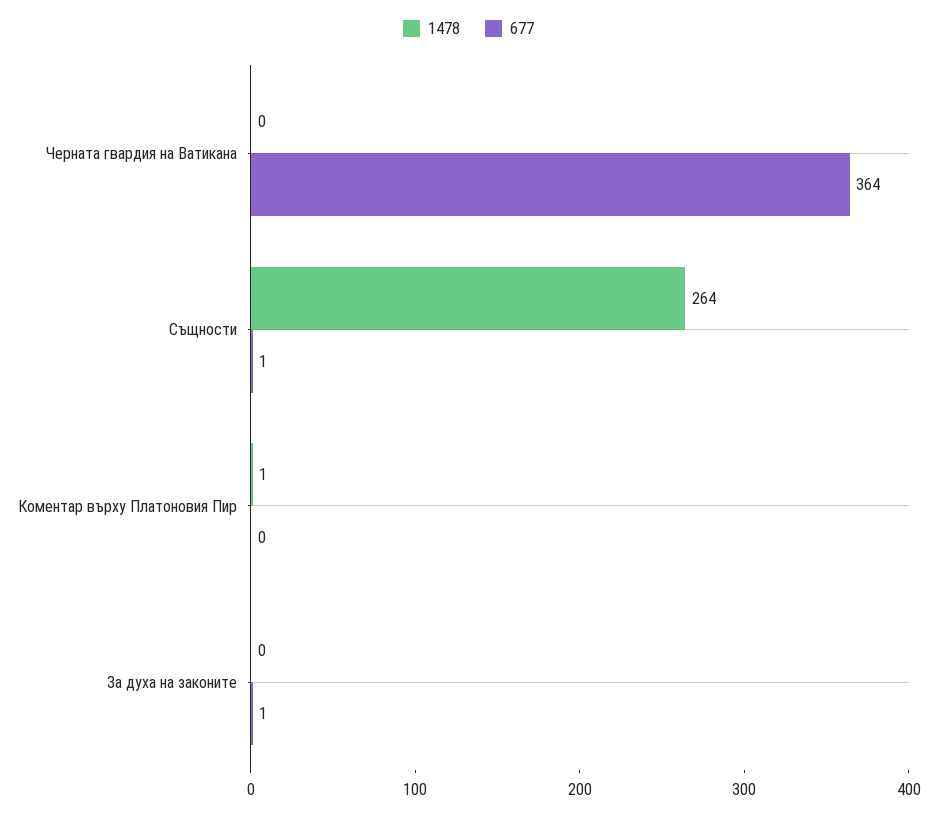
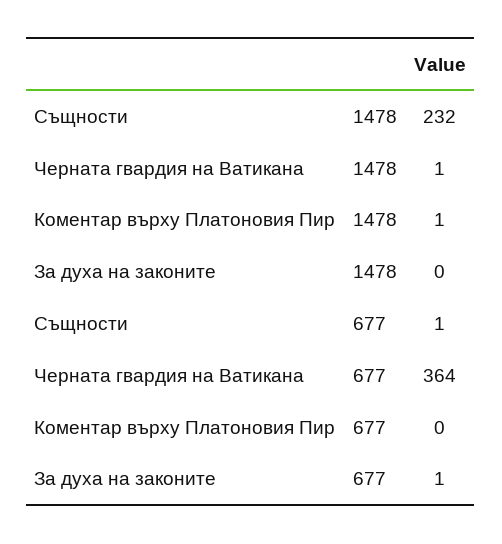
1478, Черната гвардия на Ватикана: 0 -> 1
1478, Същности: 264 -> 232

